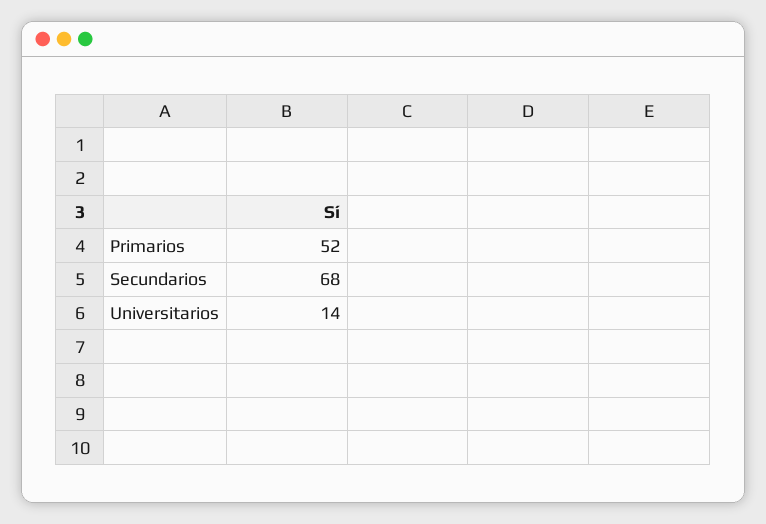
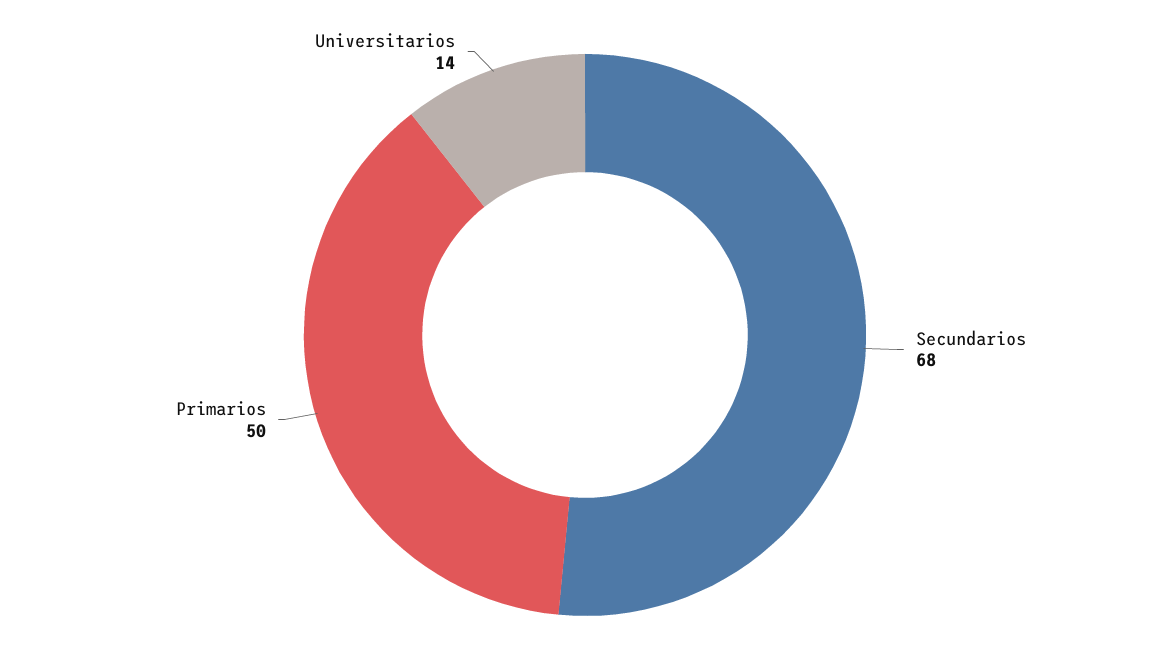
Primarios: 52 -> 50

